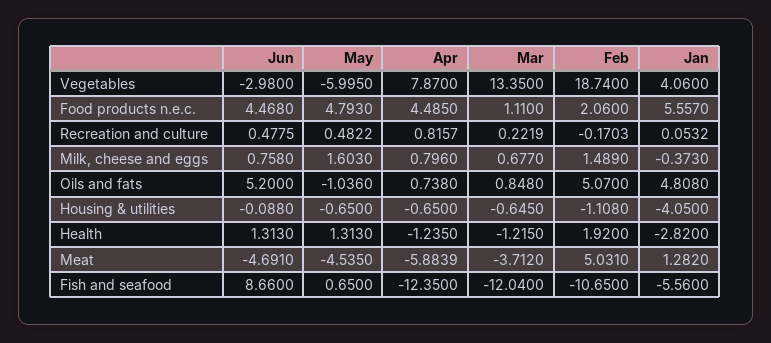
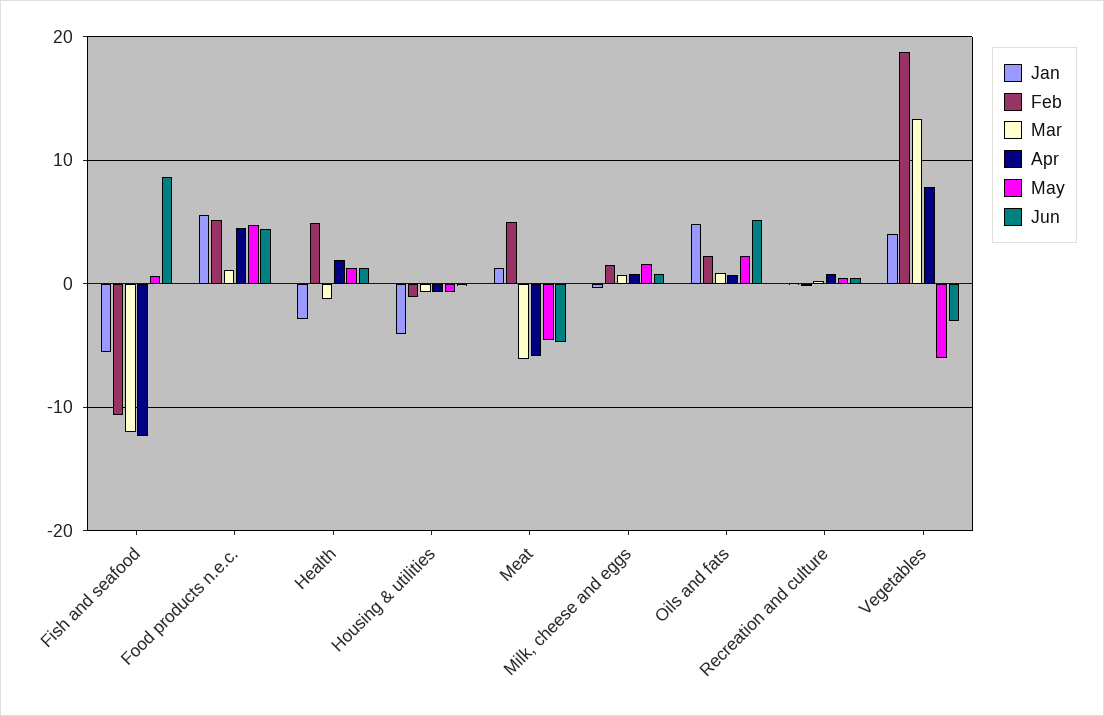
Feb, Food products n.e.c.: 2.06 -> 5
May, Oils and fats: -1.036 -> 2
Feb, Oils and fats: 5.07 -> 2
Apr, Health: -1.235 -> 2
Feb, Health: 1.92 -> 5
Mar, Meat: -3.712 -> -6

